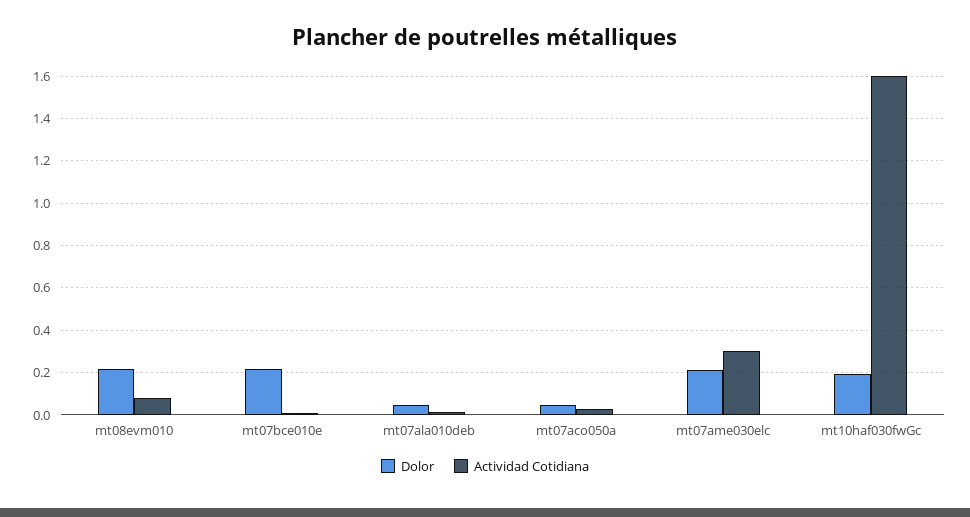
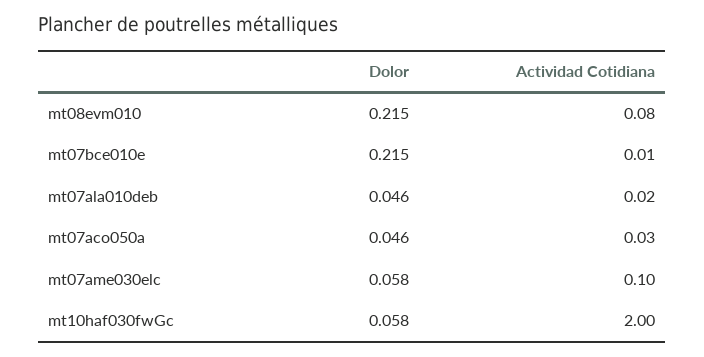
Dolor, mt07ame030elc: 0.2 -> 0.058
Actividad Cotidiana, mt07ame030elc: 0.3 -> 0.1
Dolor, mt10haf030fwGc: 0.2 -> 0.058
Actividad Cotidiana, mt10haf030fwGc: 1.6 -> 2

